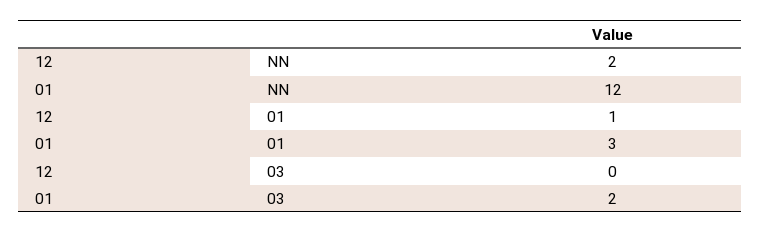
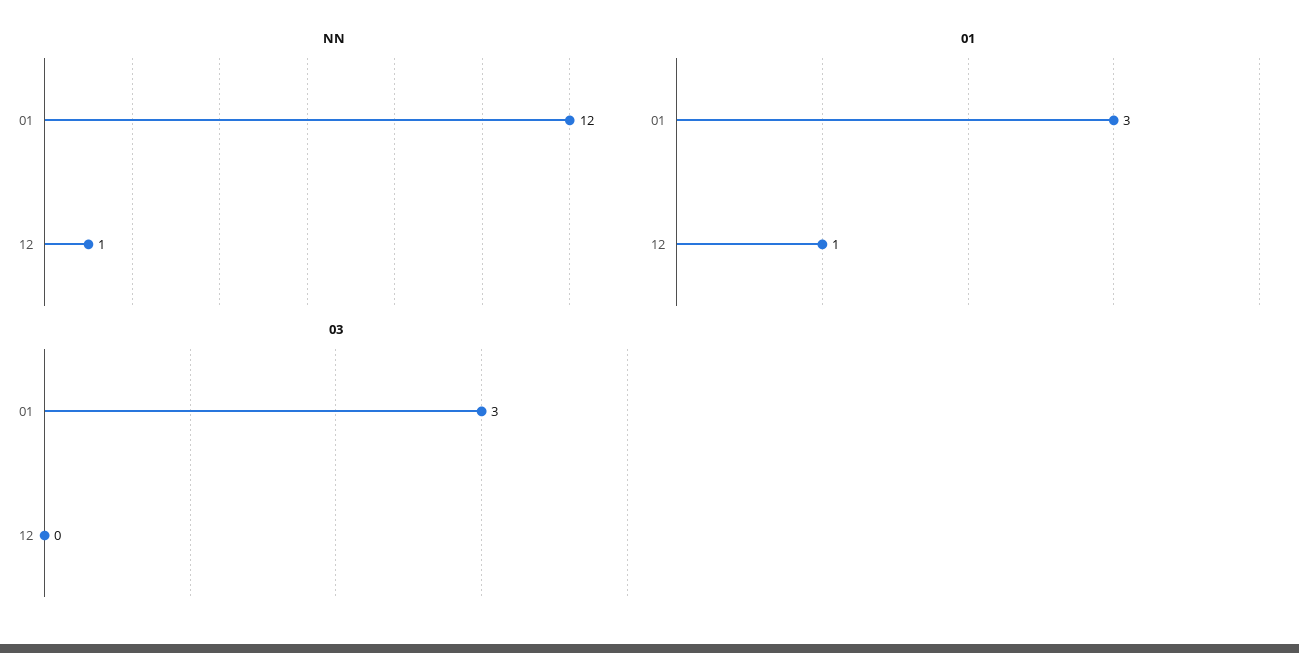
NN, 12: 2 -> 1
03, 01: 2 -> 3

